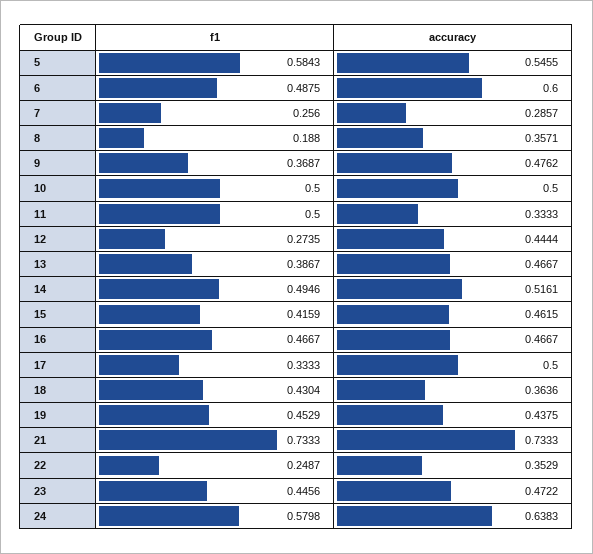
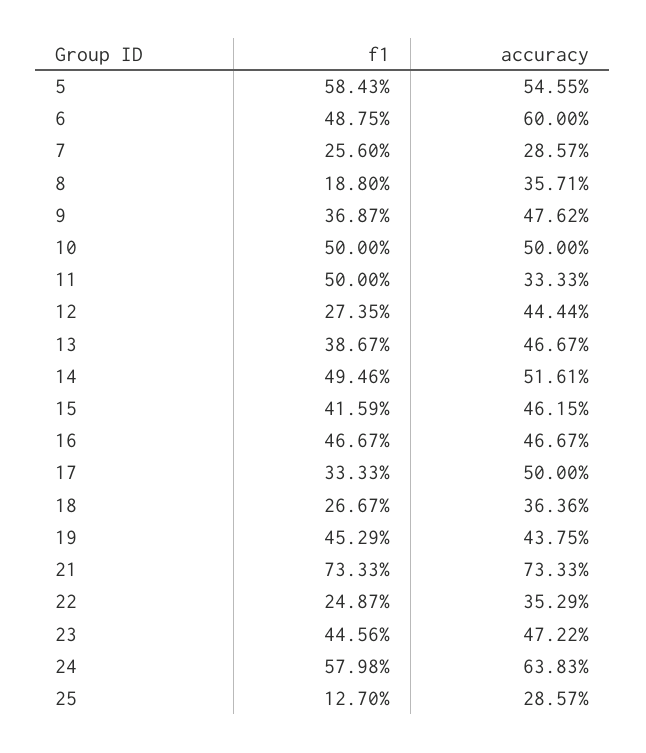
f1, 18: 0.4304 -> 0.2667
f1, 25: none -> 0.127
accuracy, 25: none -> 0.2857

